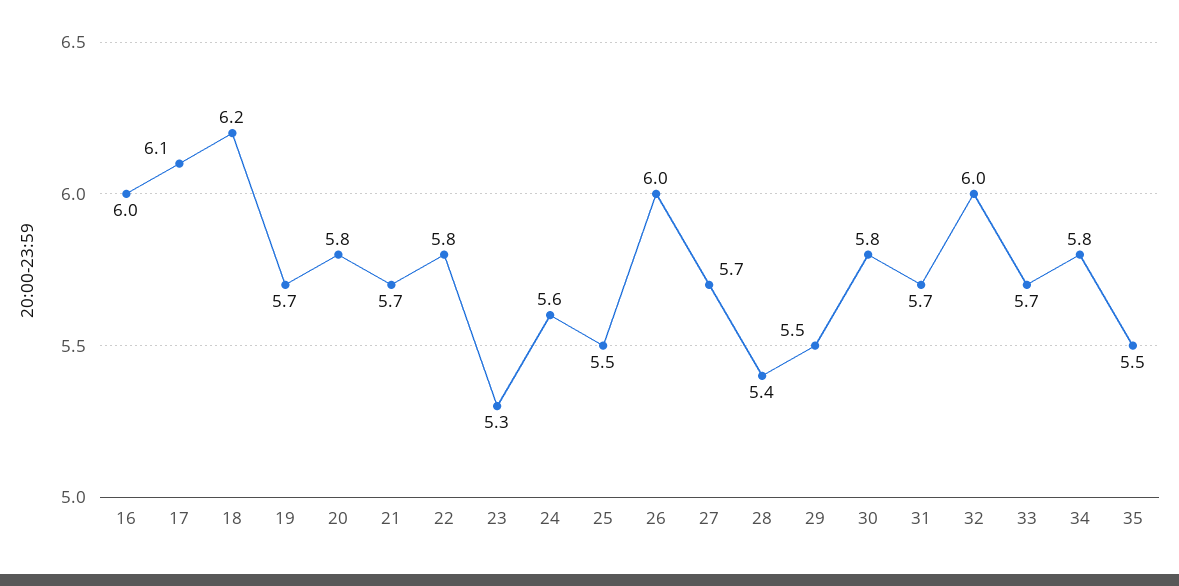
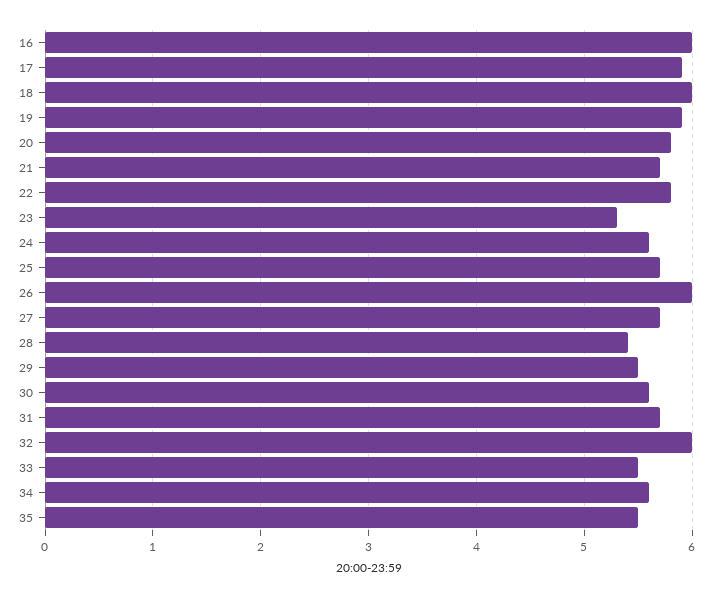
17: 6.1 -> 5.9
18: 6.2 -> 6
19: 5.7 -> 5.9
25: 5.5 -> 5.7
30: 5.8 -> 5.6
33: 5.7 -> 5.5
34: 5.8 -> 5.6

